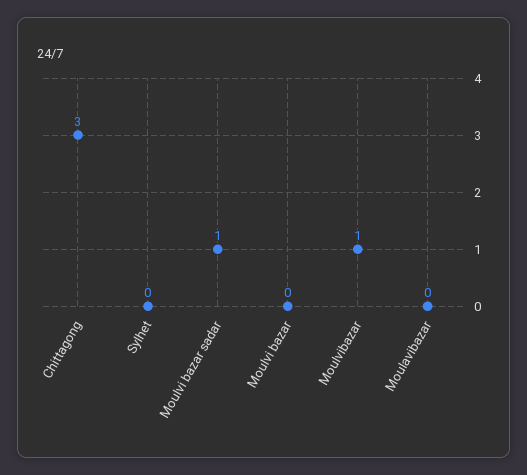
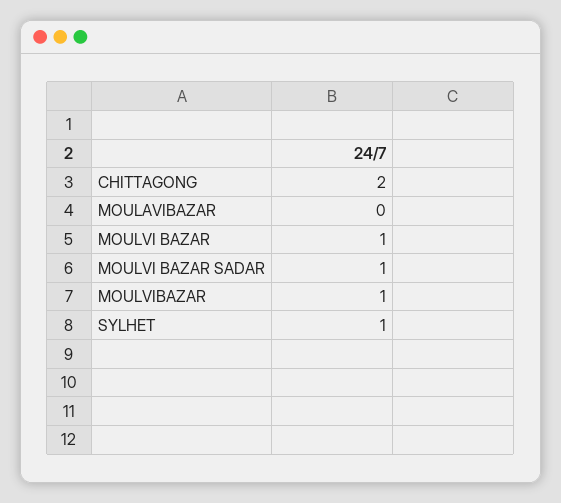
Chittagong: 3 -> 2
Sylhet: 0 -> 1
Moulvi bazar: 0 -> 1

